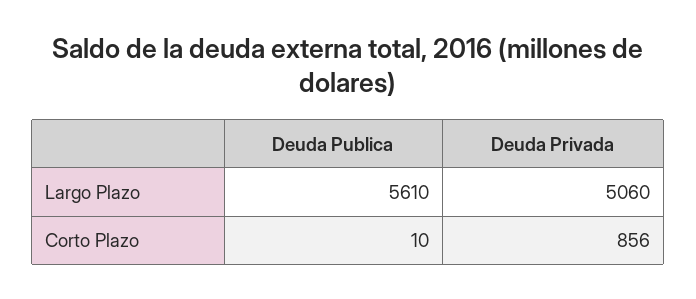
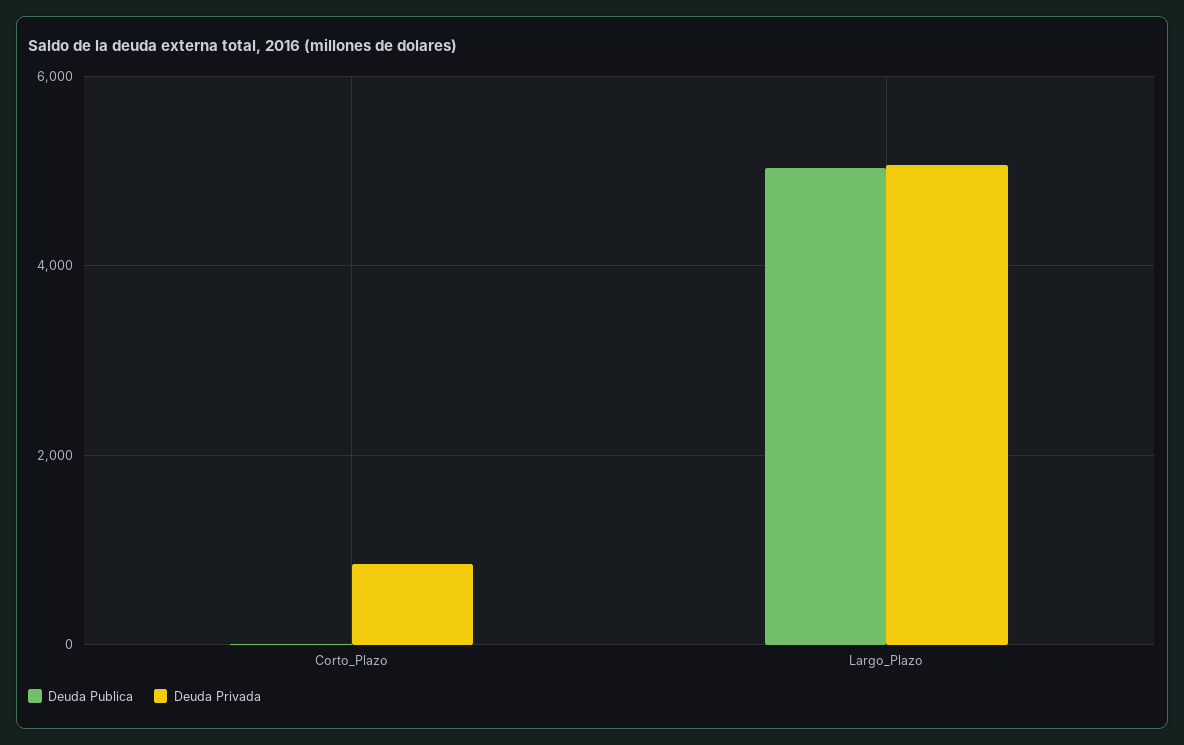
Deuda Publica, Largo Plazo: 5610 -> 5000

